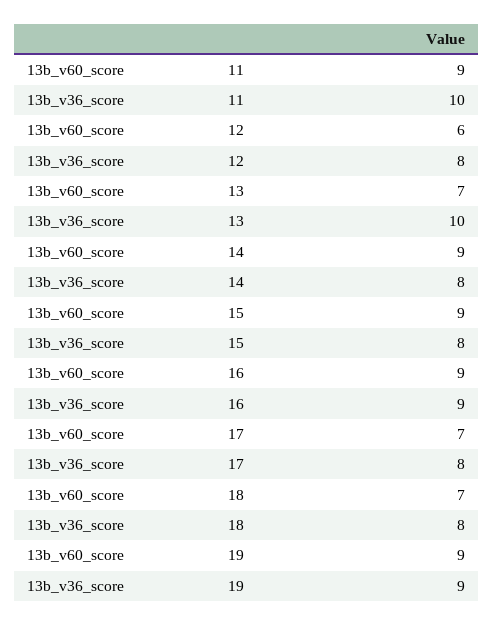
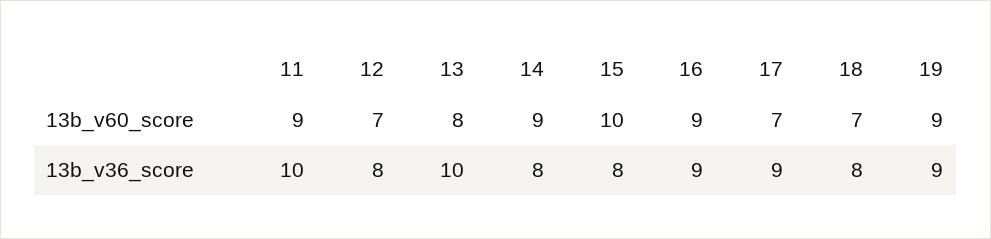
13b_v60_score, 12: 6 -> 7
13b_v60_score, 13: 7 -> 8
13b_v60_score, 15: 9 -> 10
13b_v36_score, 17: 8 -> 9

